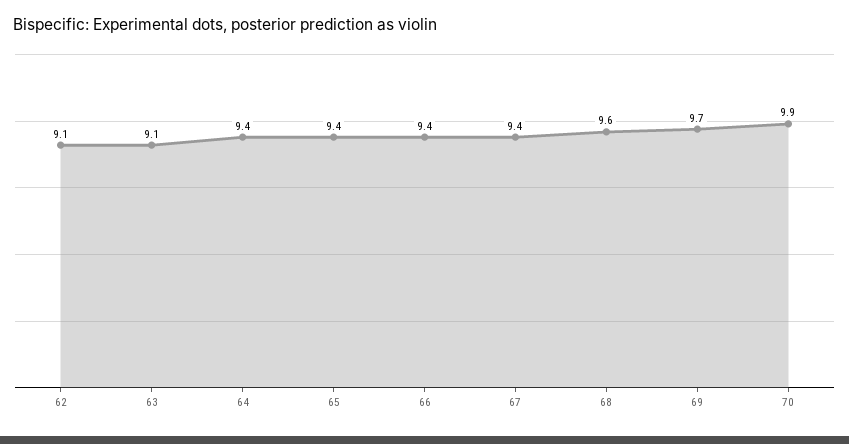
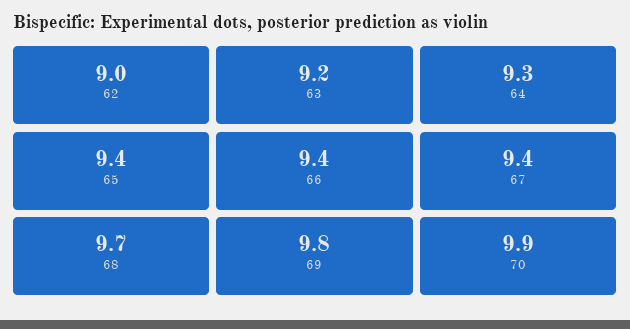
62: 9.1 -> 9
63: 9.1 -> 9.2
64: 9.4 -> 9.3
68: 9.6 -> 9.7
69: 9.7 -> 9.8

